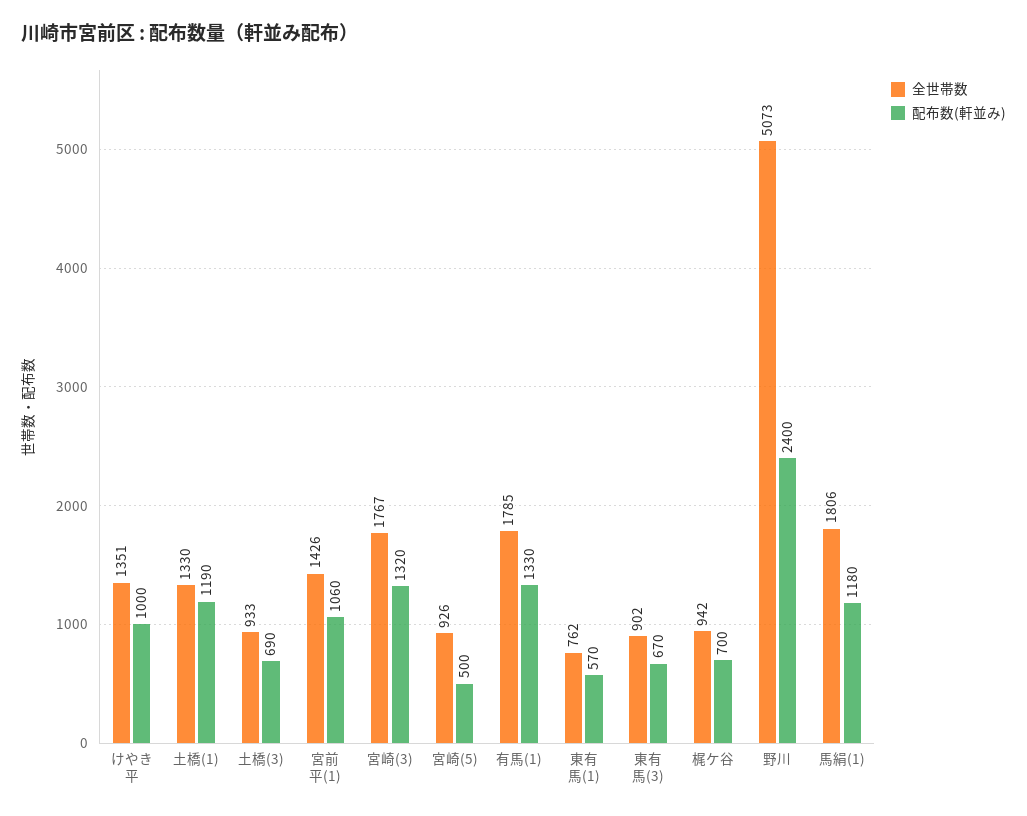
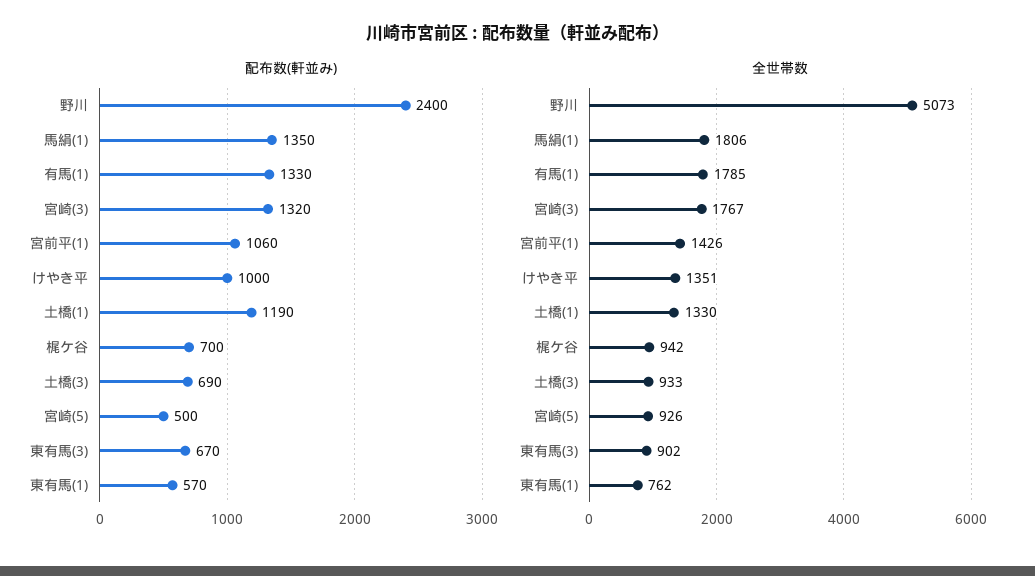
配布数(軒並み), 馬絹(1): 1180 -> 1350

